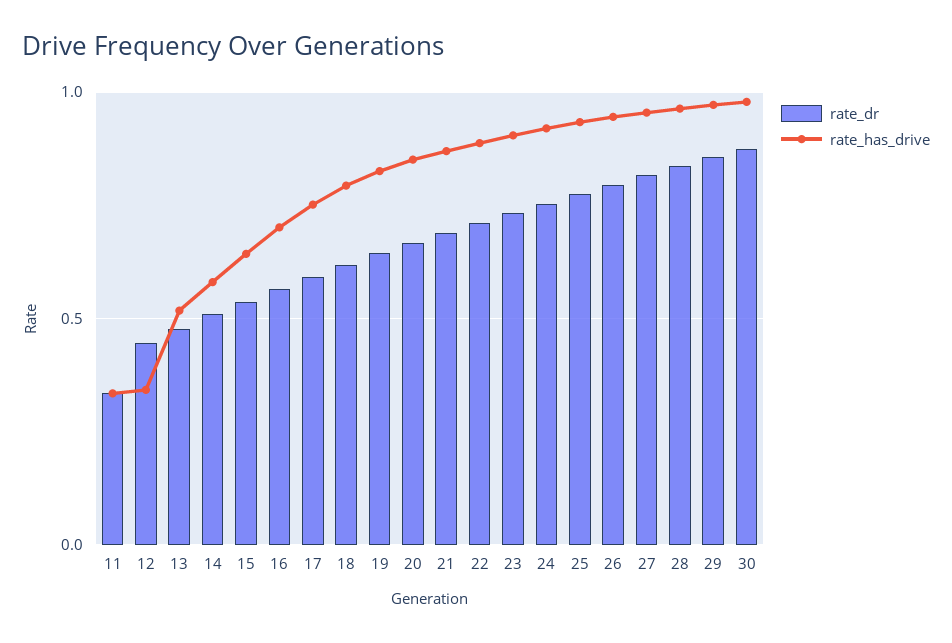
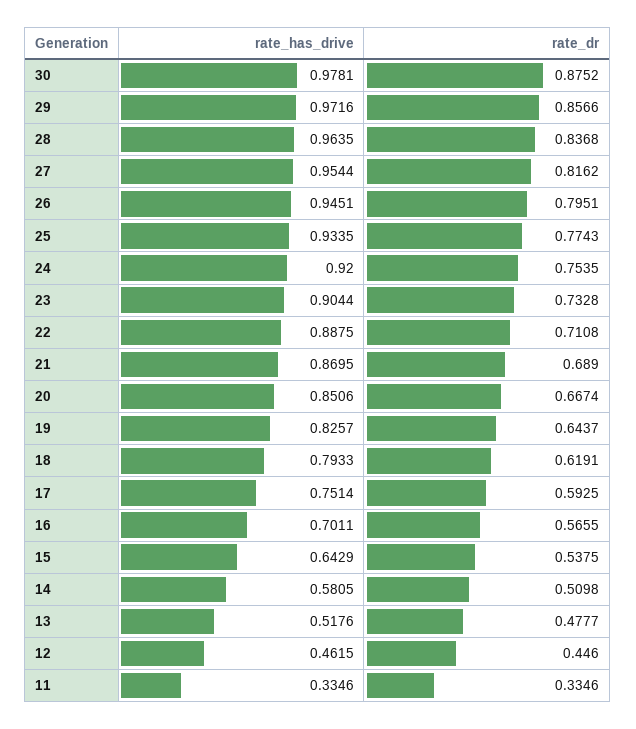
rate_has_drive, 12: 0.35 -> 0.4615

